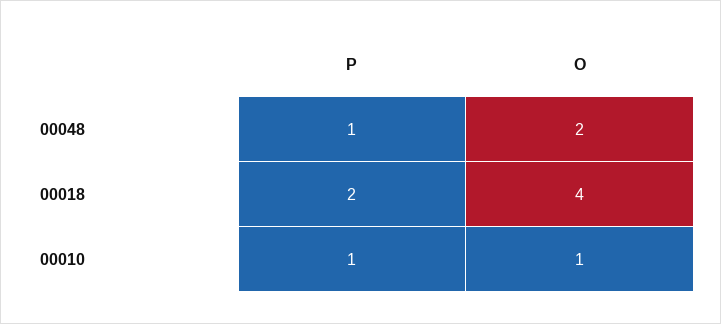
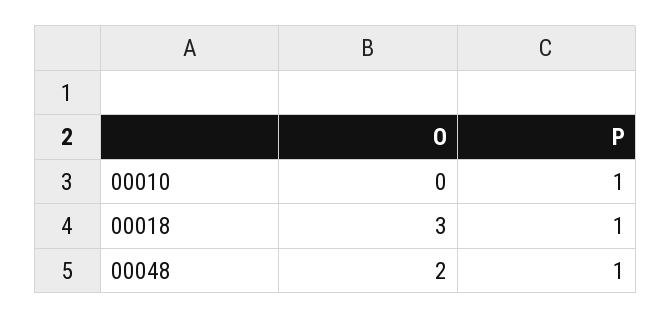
P, 00018: 2 -> 1
O, 00018: 4 -> 3
O, 00010: 1 -> 0

